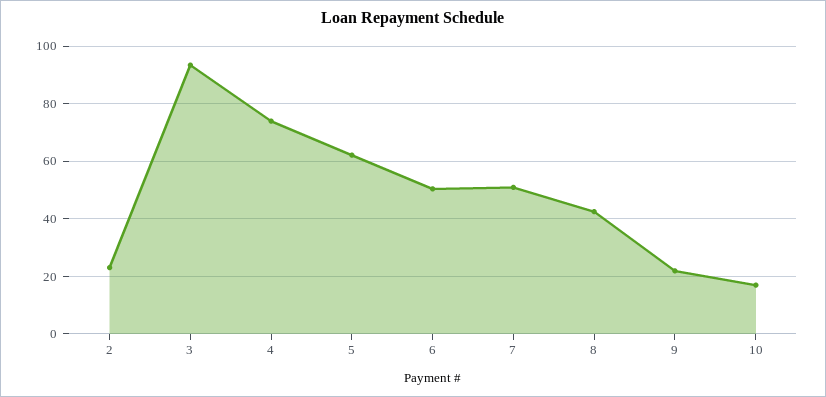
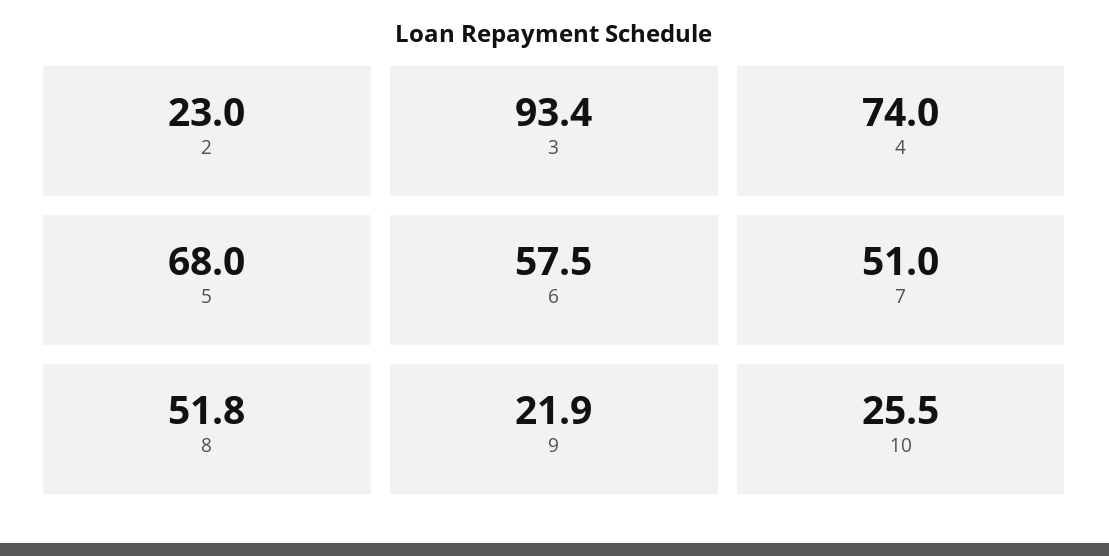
5: 62.5 -> 68
6: 50 -> 57.5
8: 42.5 -> 51.8
10: 17.5 -> 25.5

